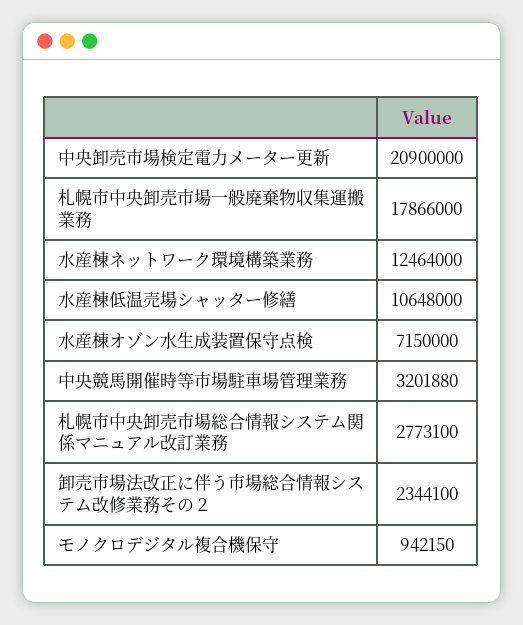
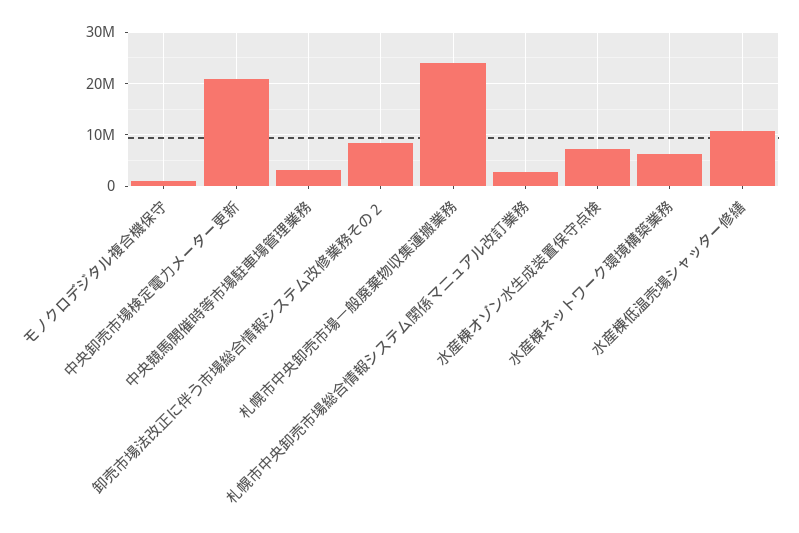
札幌市中央卸売市場一般廃棄物収集運搬業務: 17866000 -> 24000000
水産棟ネットワーク環境構築業務: 12464000 -> 6000000
卸売市場法改正に伴う市場総合情報システム改修業務その２: 2344100 -> 8000000

